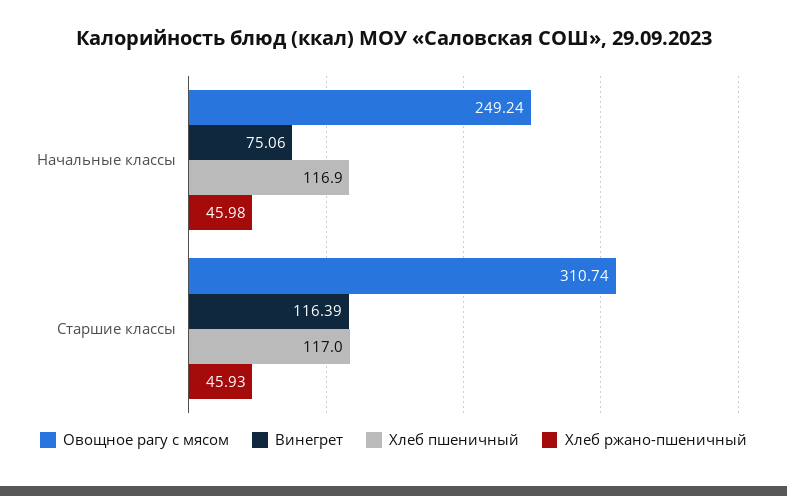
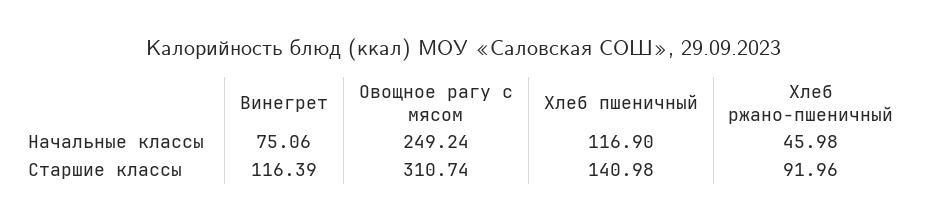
Хлеб пшеничный, Старшие классы: 117 -> 140.98
Хлеб ржано-пшеничный, Старшие классы: 45.93 -> 91.96

